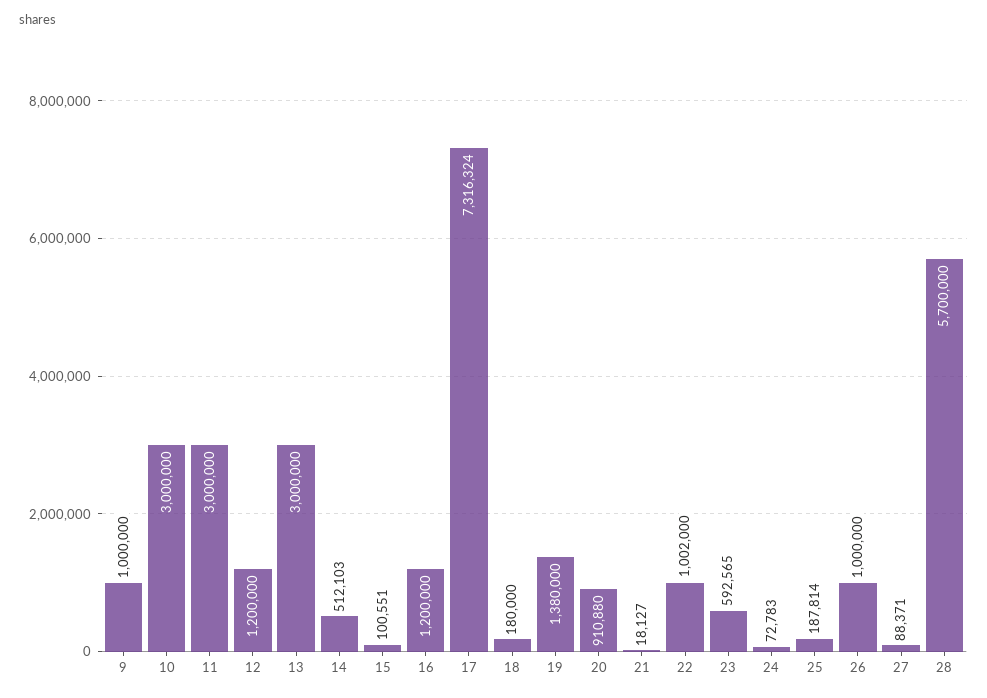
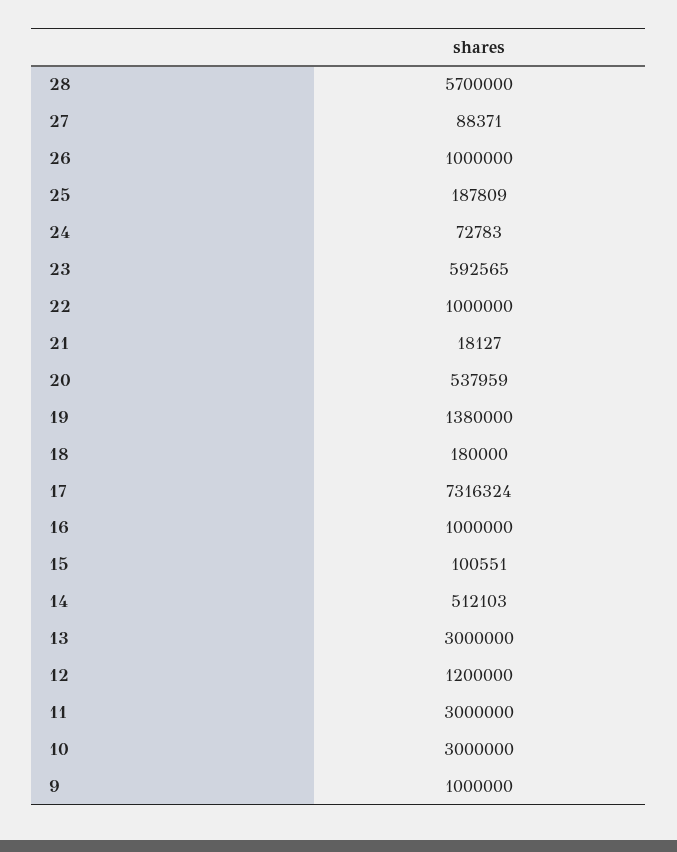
16: 1200000 -> 1000000
20: 910880 -> 537959
22: 1002000 -> 1000000
25: 187814 -> 187809

